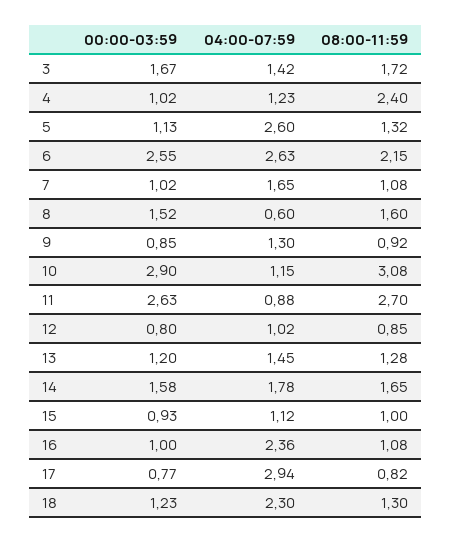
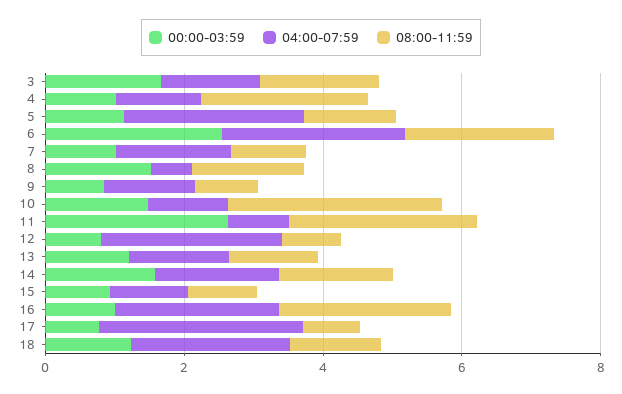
00:00-03:59, 10: 2.9 -> 1.5
04:00-07:59, 12: 1.02 -> 2.5
08:00-11:59, 16: 1.08 -> 2.5

